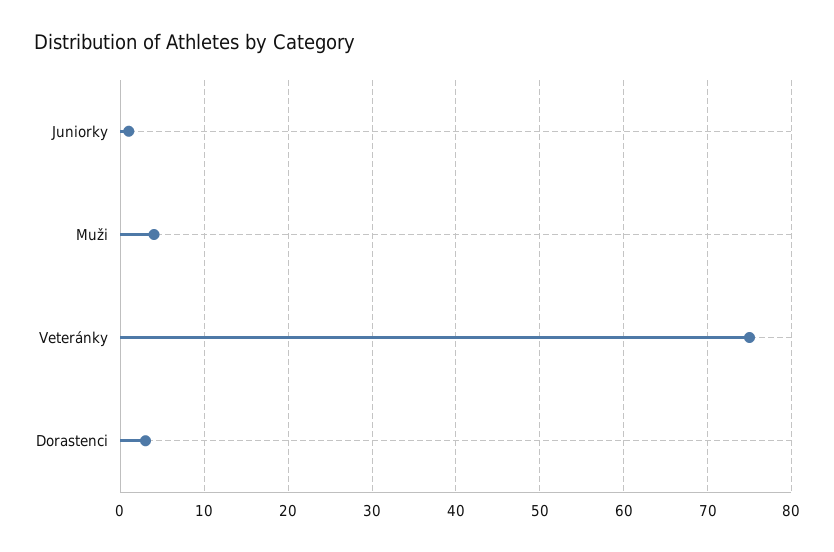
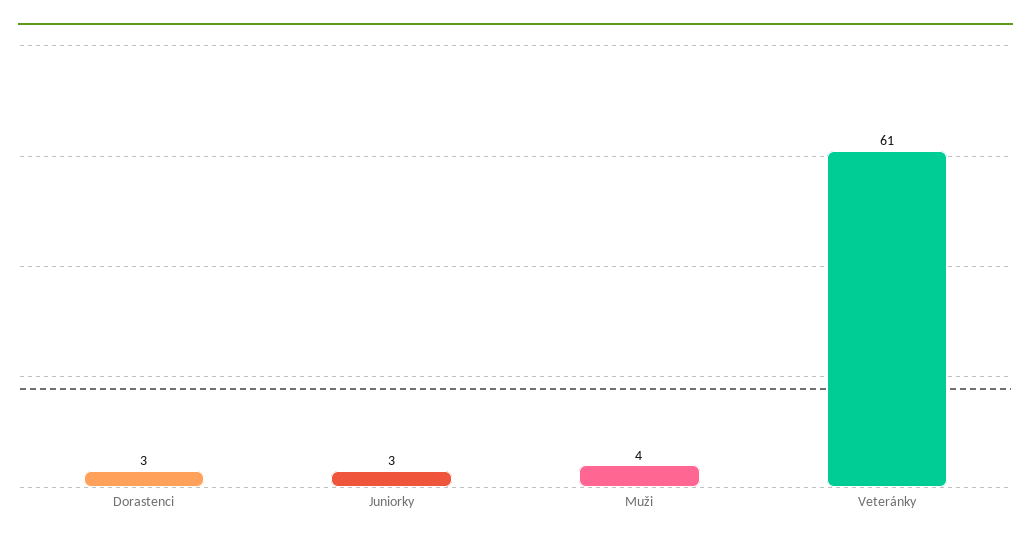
Juniorky: 1 -> 3
Veteránky: 75 -> 61

